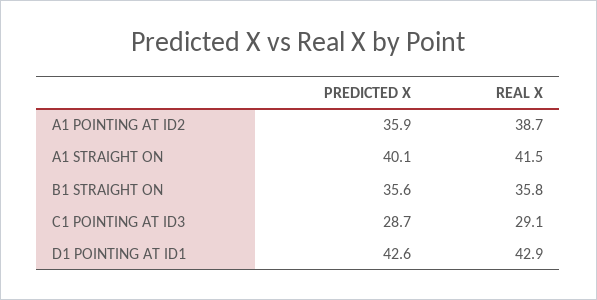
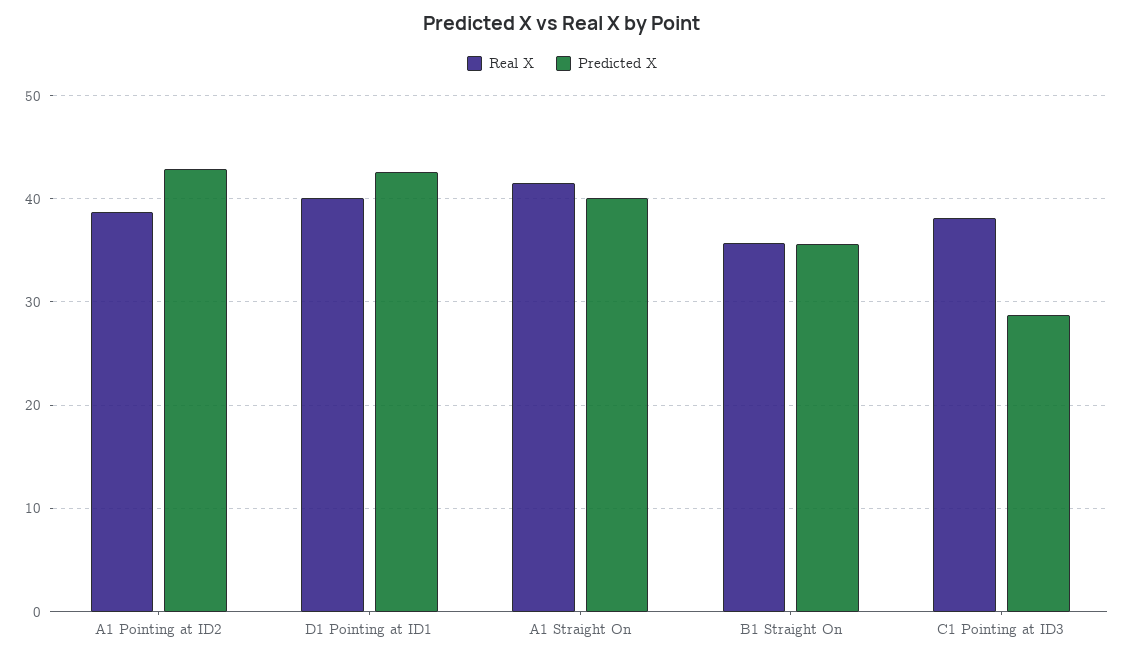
PREDICTED X, A1 POINTING AT ID2: 35.9 -> 43
REAL X, C1 POINTING AT ID3: 29.1 -> 38
REAL X, D1 POINTING AT ID1: 42.9 -> 40

